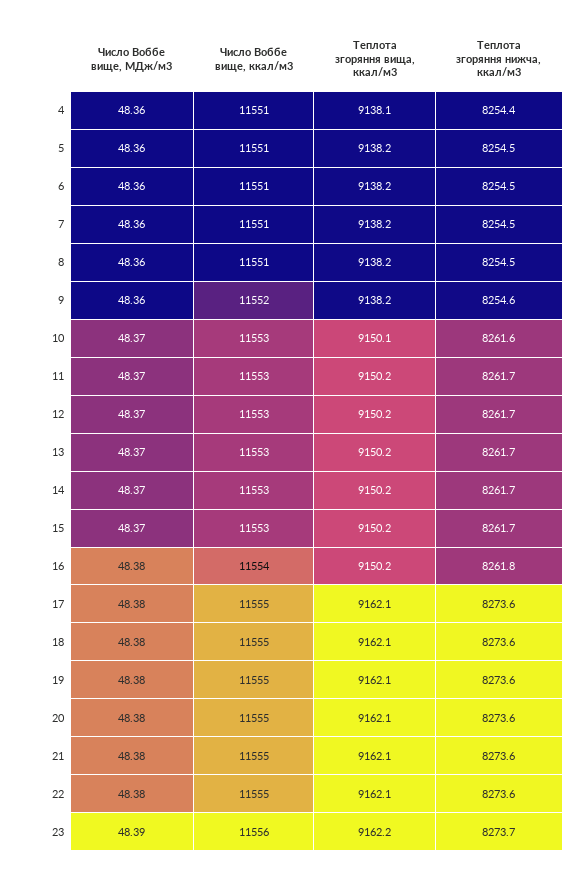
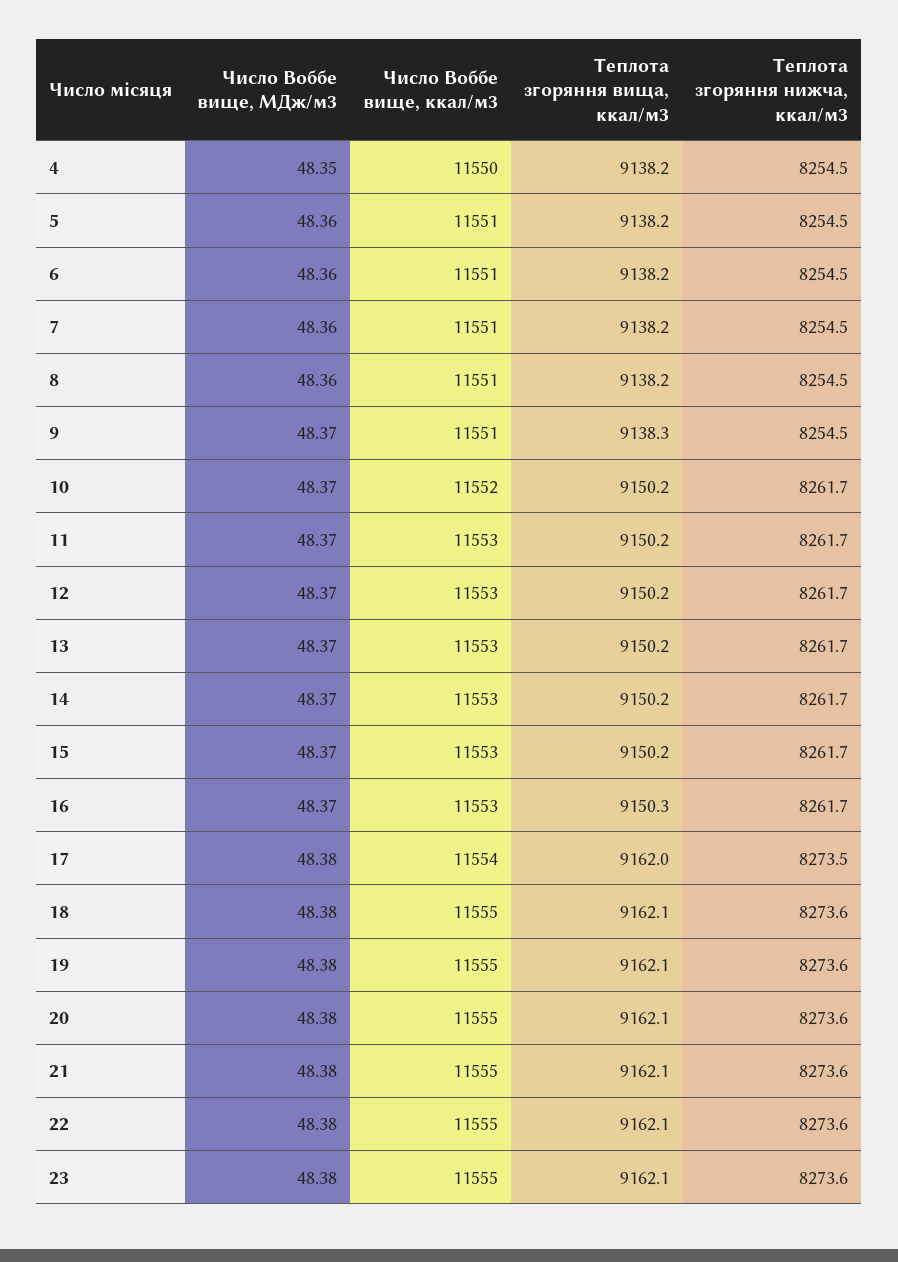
Число Воббе вище, МДж/м3, 4: 48.36 -> 48.35
Число Воббе вище, ккал/м3, 4: 11551 -> 11550
Теплота згоряння вища, ккал/м3, 4: 9138.1 -> 9138.2
Теплота згоряння нижча, ккал/м3, 4: 8254.4 -> 8254.5
Число Воббе вище, МДж/м3, 9: 48.36 -> 48.37
Число Воббе вище, ккал/м3, 9: 11552 -> 11551
Теплота згоряння вища, ккал/м3, 9: 9138.2 -> 9138.3
Теплота згоряння нижча, ккал/м3, 9: 8254.6 -> 8254.5
Число Воббе вище, ккал/м3, 10: 11553 -> 11552
Теплота згоряння вища, ккал/м3, 10: 9150.1 -> 9150.2
Теплота згоряння нижча, ккал/м3, 10: 8261.6 -> 8261.7
Число Воббе вище, МДж/м3, 16: 48.38 -> 48.37
Число Воббе вище, ккал/м3, 16: 11554 -> 11553
Теплота згоряння вища, ккал/м3, 16: 9150.2 -> 9150.3
Теплота згоряння нижча, ккал/м3, 16: 8261.8 -> 8261.7
Число Воббе вище, ккал/м3, 17: 11555 -> 11554
Теплота згоряння вища, ккал/м3, 17: 9162.1 -> 9162
Теплота згоряння нижча, ккал/м3, 17: 8273.6 -> 8273.5
Число Воббе вище, МДж/м3, 23: 48.39 -> 48.38
Число Воббе вище, ккал/м3, 23: 11556 -> 11555
Теплота згоряння вища, ккал/м3, 23: 9162.2 -> 9162.1
Теплота згоряння нижча, ккал/м3, 23: 8273.7 -> 8273.6

